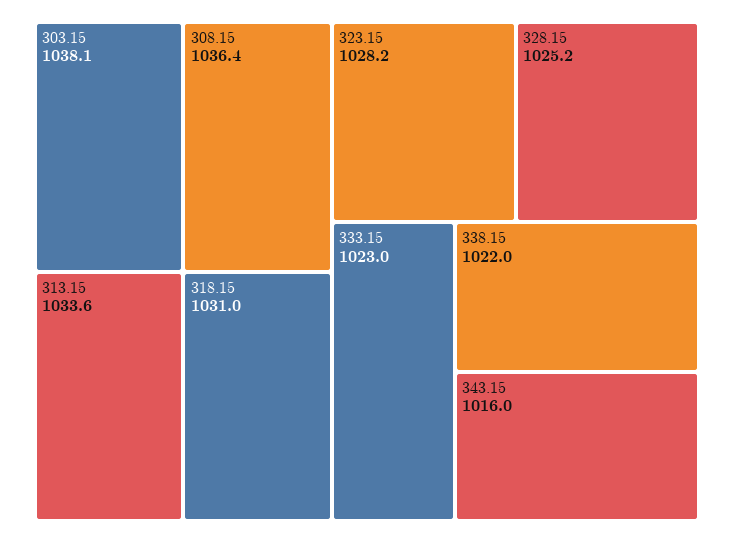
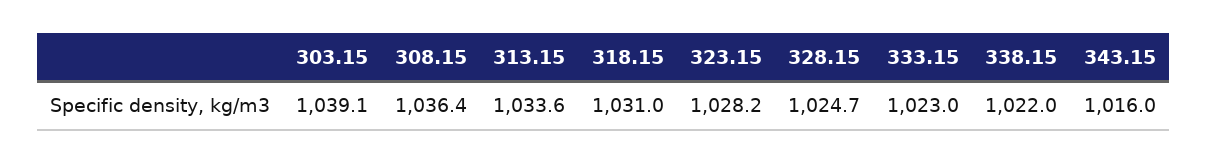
303.15: 1038.1 -> 1039.1
328.15: 1025.2 -> 1024.7

